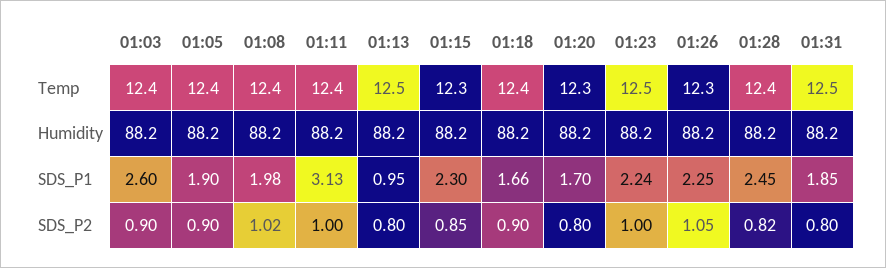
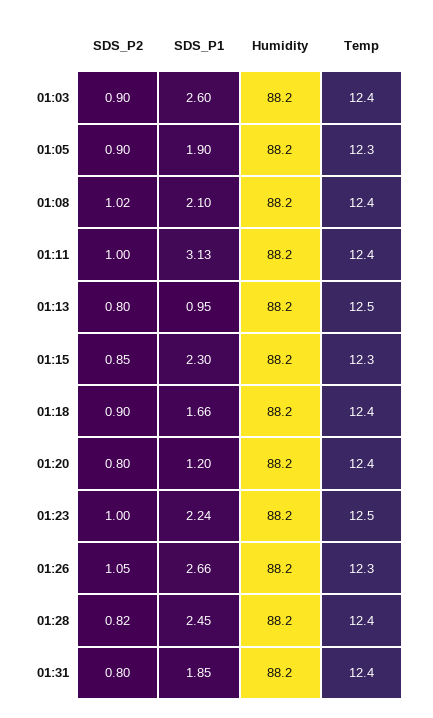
01:05, Temp: 12.4 -> 12.3
01:20, Temp: 12.3 -> 12.4
01:31, Temp: 12.5 -> 12.4
01:08, SDS_P1: 1.98 -> 2.1
01:20, SDS_P1: 1.7 -> 1.2
01:26, SDS_P1: 2.25 -> 2.66

